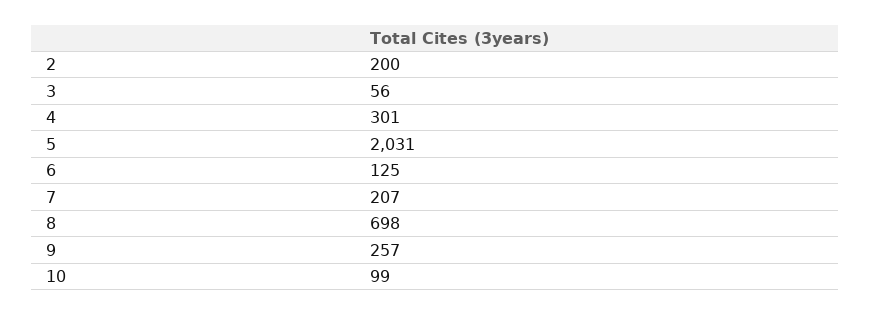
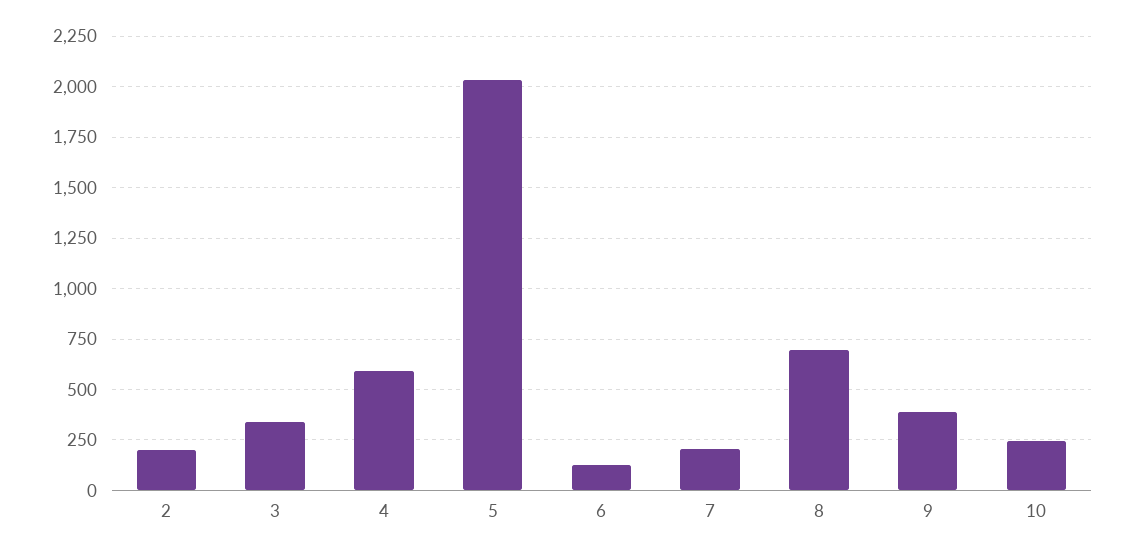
3: 56 -> 350
4: 301 -> 600
9: 257 -> 400
10: 99 -> 250

